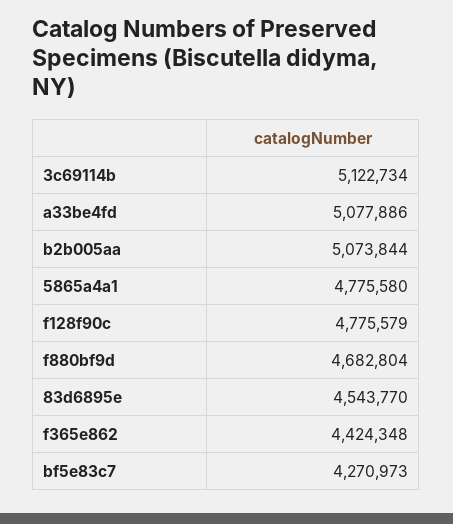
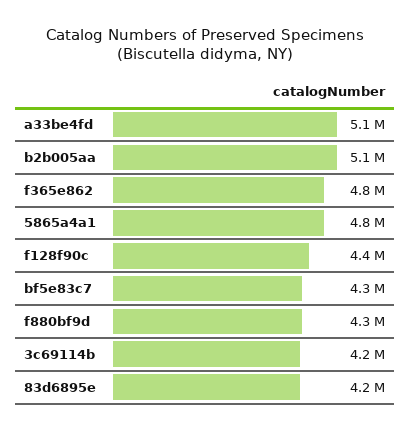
3c69114b: 5122734 -> 4200000
f128f90c: 4775579 -> 4400000
f880bf9d: 4682804 -> 4300000
83d6895e: 4543770 -> 4200000
f365e862: 4424348 -> 4800000

